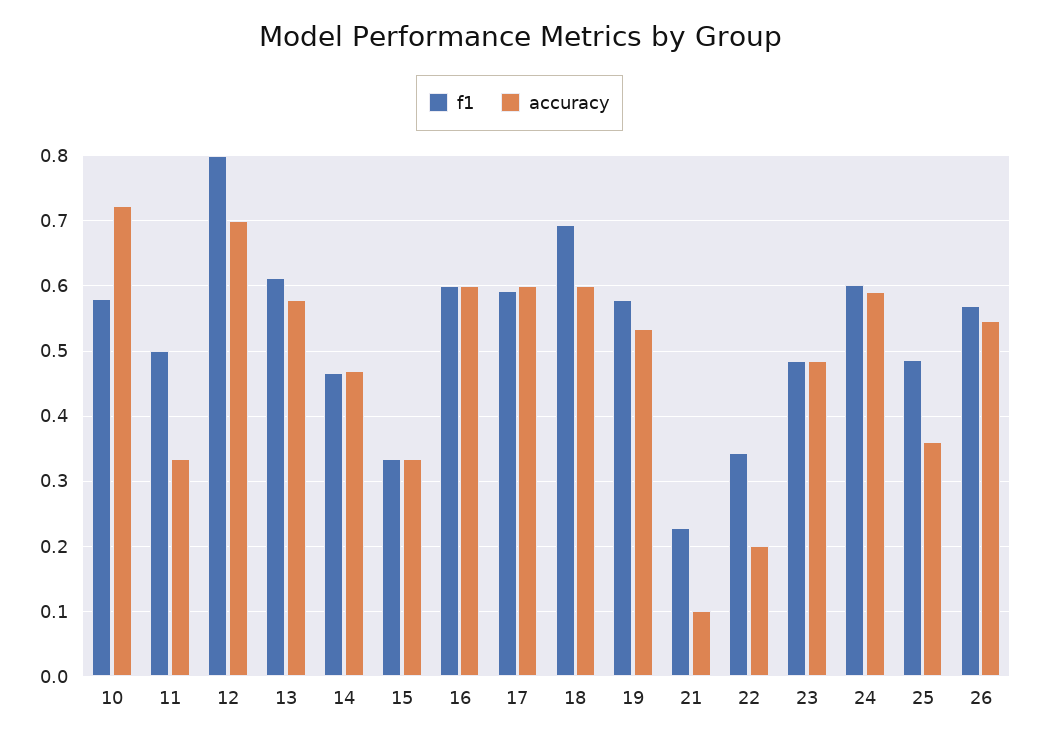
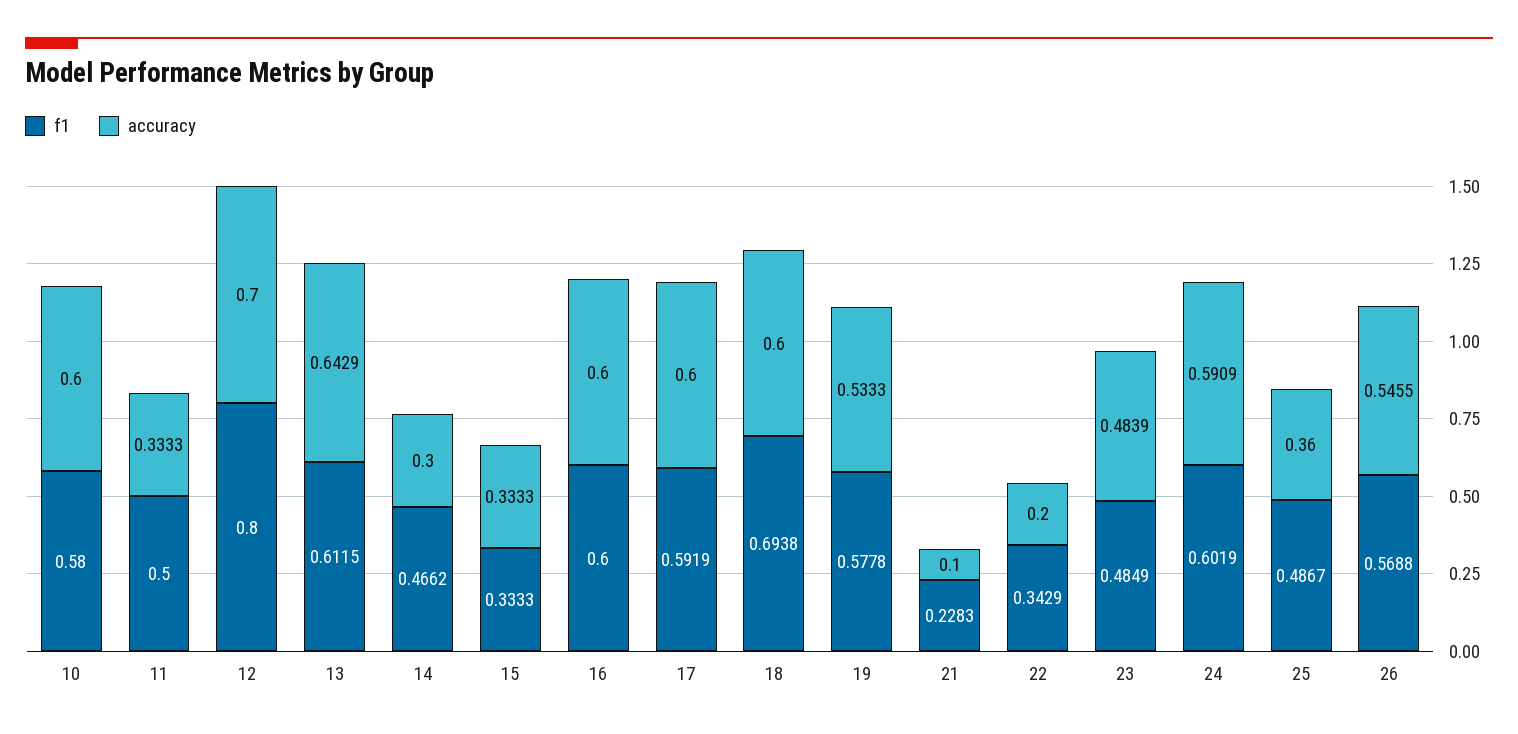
accuracy, 10: 0.72 -> 0.6
accuracy, 13: 0.58 -> 0.6429
accuracy, 14: 0.47 -> 0.3

